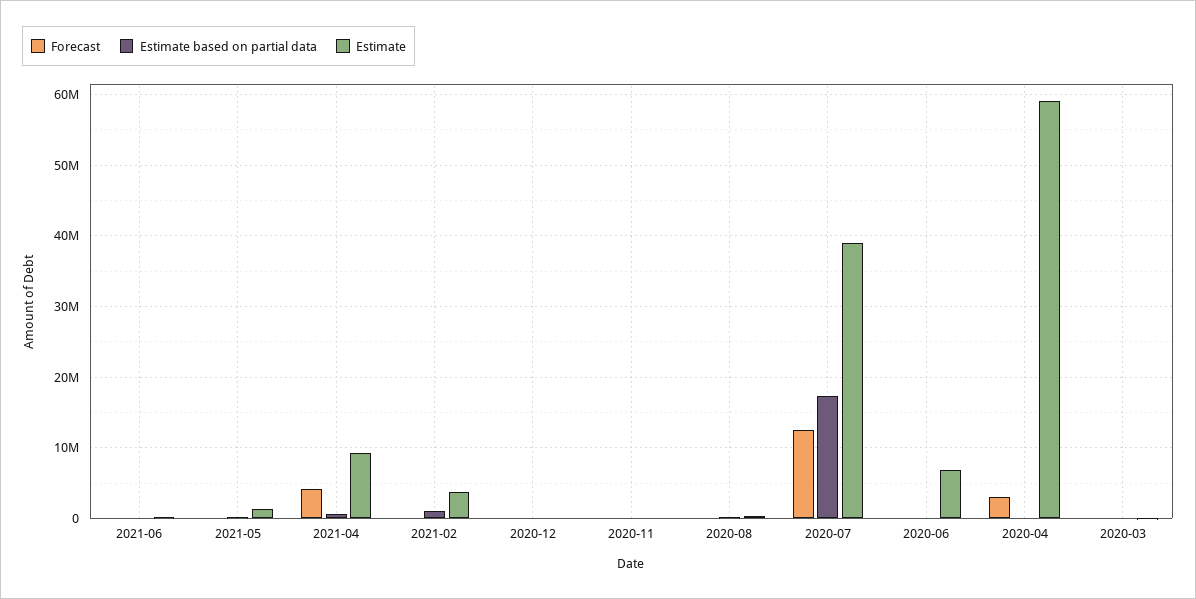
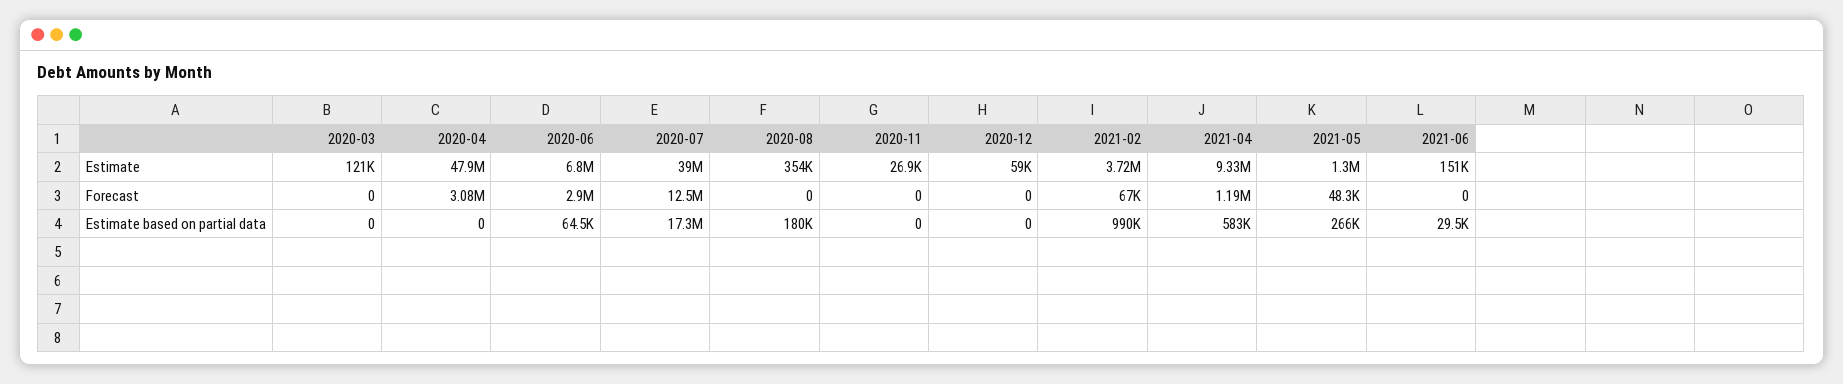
Forecast, 2021-04: 4000000 -> 1190000
Forecast, 2020-06: 0 -> 2900000
Estimate, 2020-04: 59000000 -> 47900000

